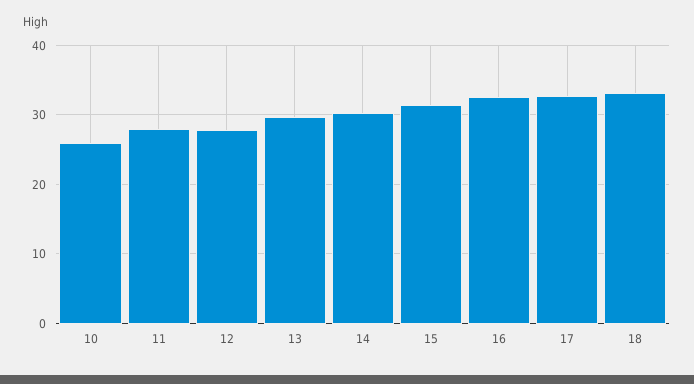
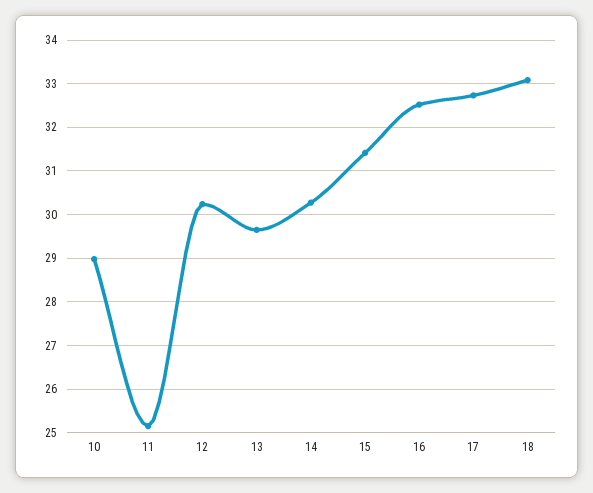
10: 26 -> 29
11: 28 -> 25.2
12: 28 -> 30.2

